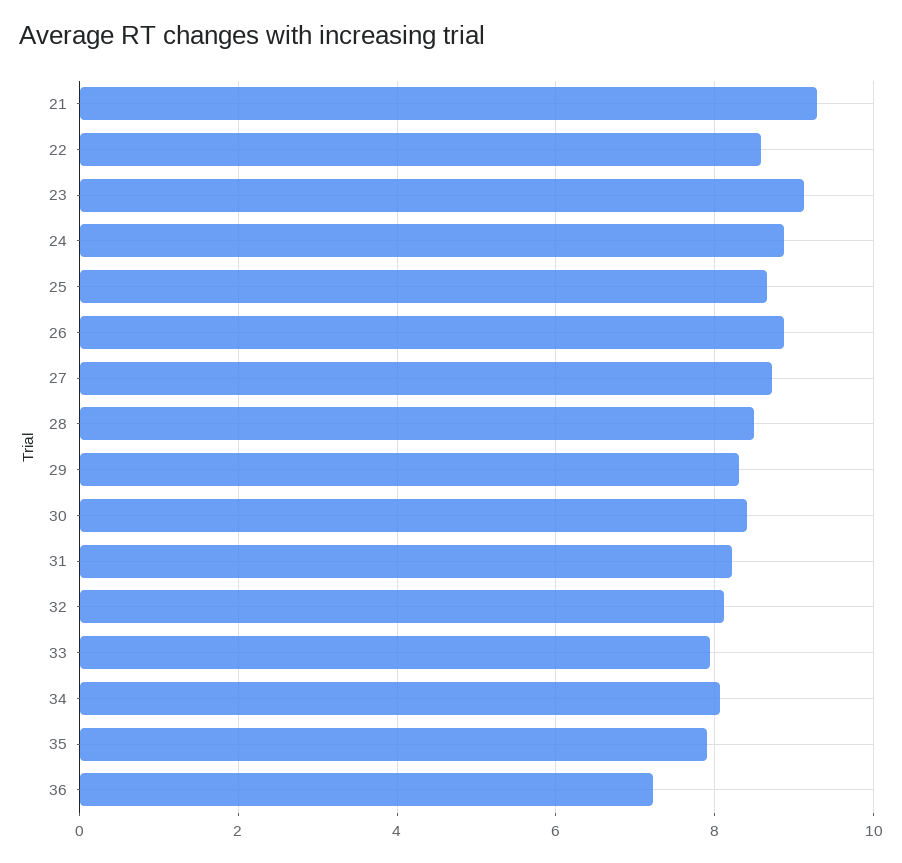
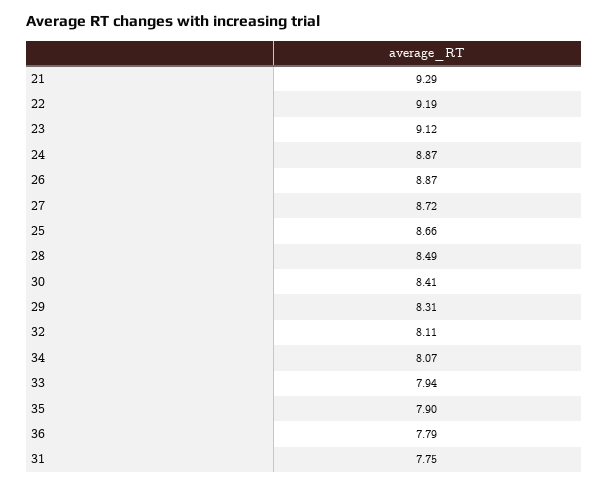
22: 8.6 -> 9.19
31: 8.2 -> 7.75
36: 7.2 -> 7.79

